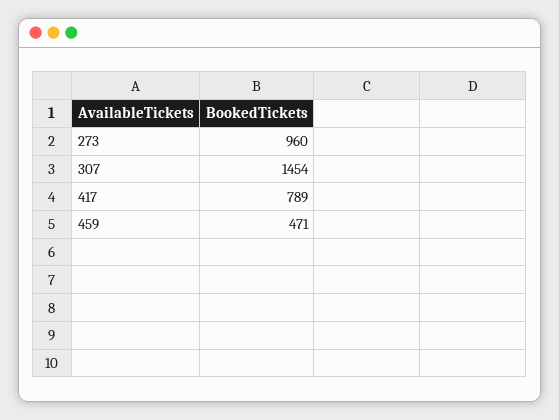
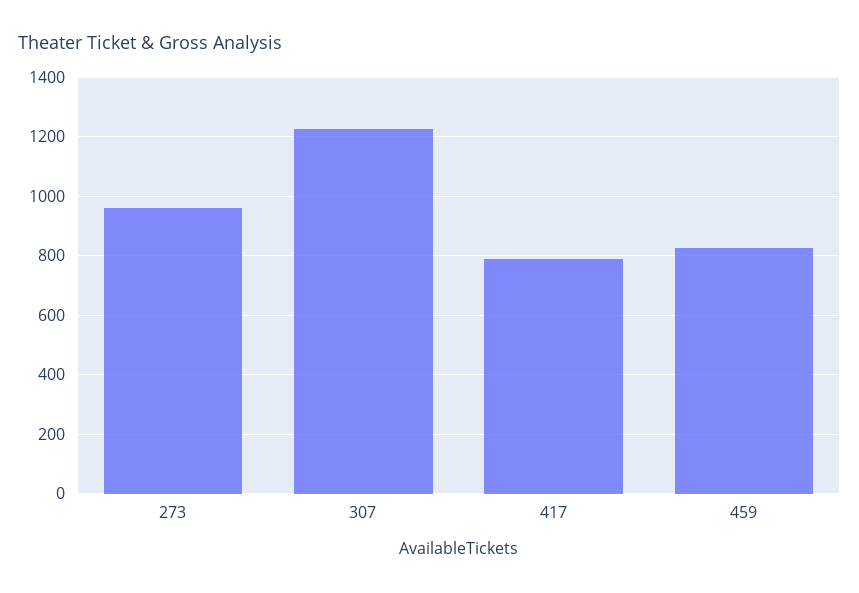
307: 1454 -> 1225
459: 471 -> 825

